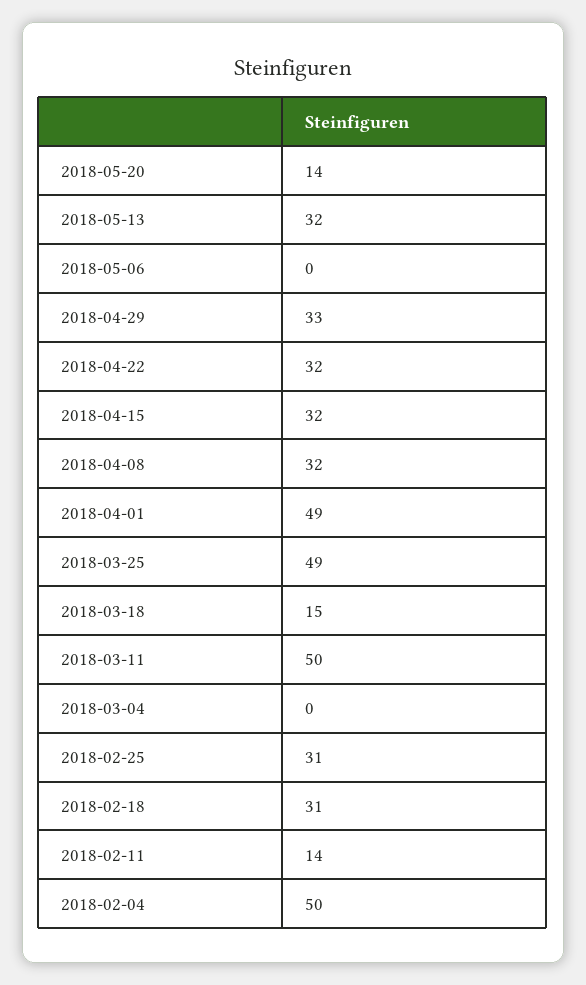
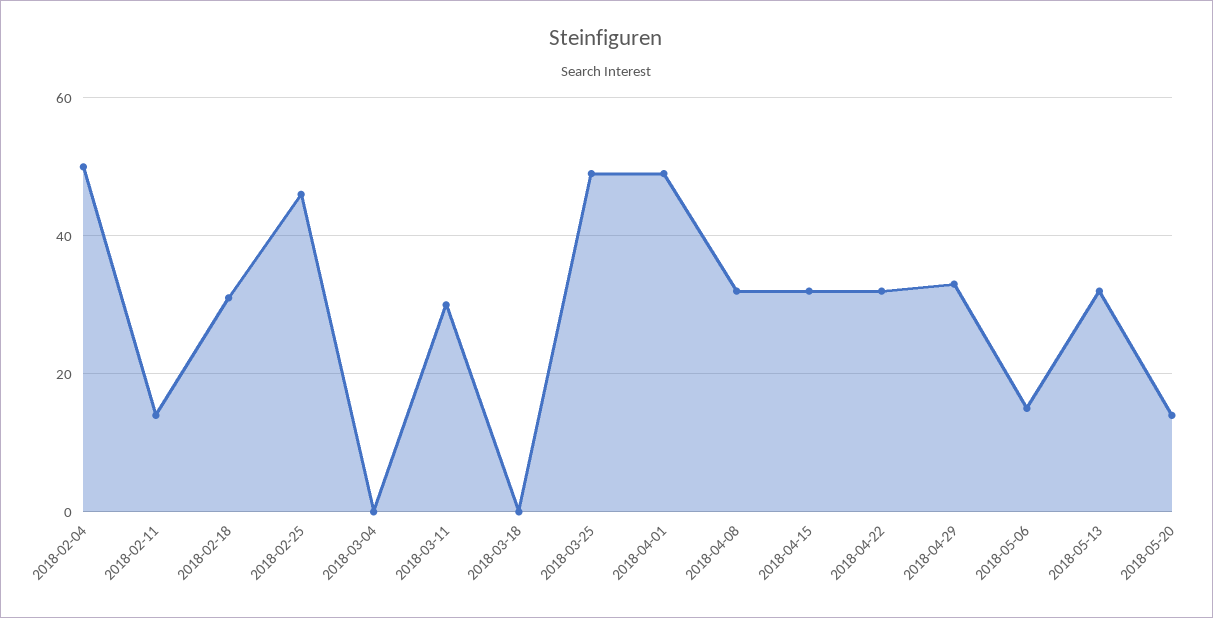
2018-05-06: 0 -> 15
2018-03-18: 15 -> 0
2018-03-11: 50 -> 30
2018-02-25: 31 -> 45

